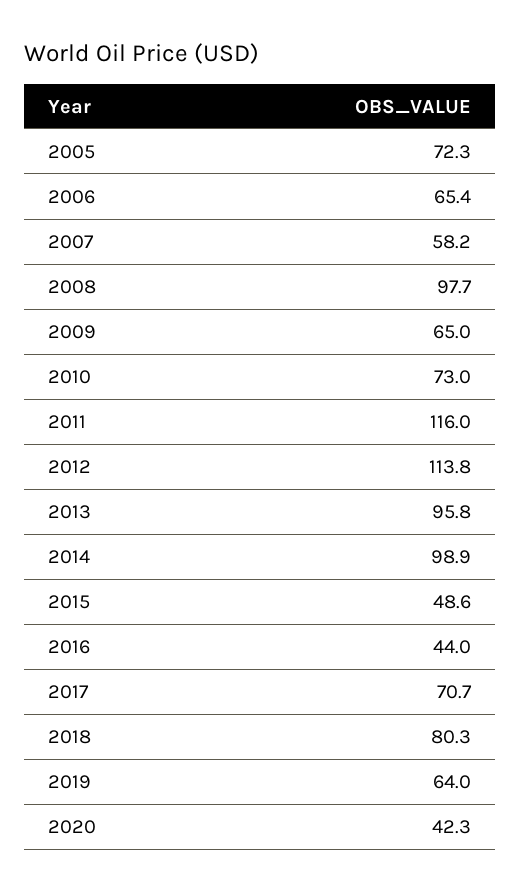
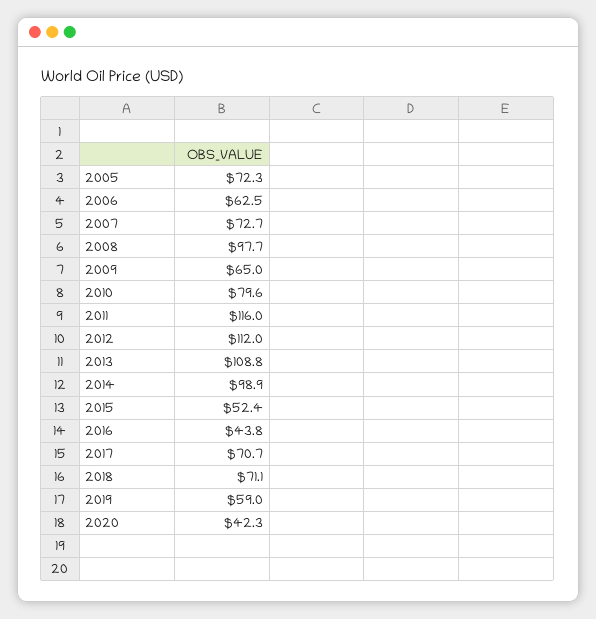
2006: 65.4 -> 62.5
2007: 58.2 -> 72.7
2010: 73 -> 79.6
2012: 113.8 -> 112
2013: 95.8 -> 108.8
2015: 48.6 -> 52.4
2016: 44 -> 43.8
2018: 80.3 -> 71.1
2019: 64 -> 59

